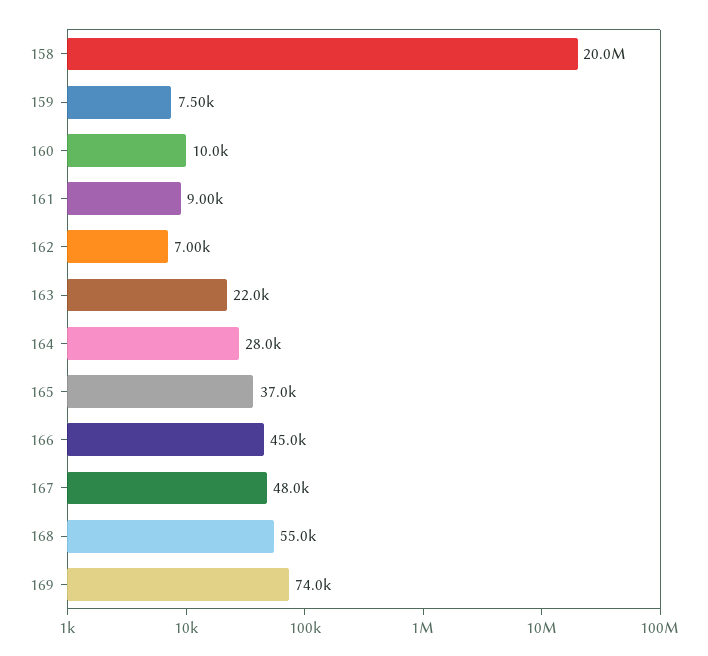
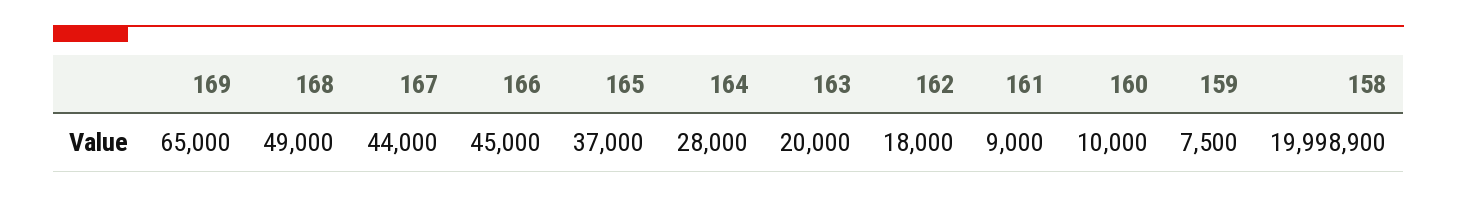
162: 7000 -> 18000
163: 22000 -> 20000
167: 48000 -> 44000
168: 55000 -> 49000
169: 74000 -> 65000

